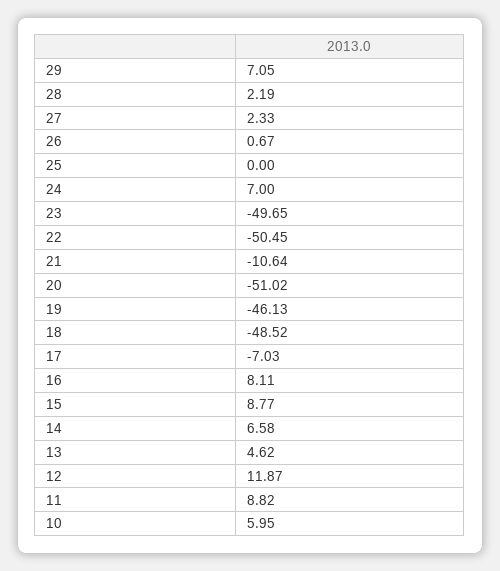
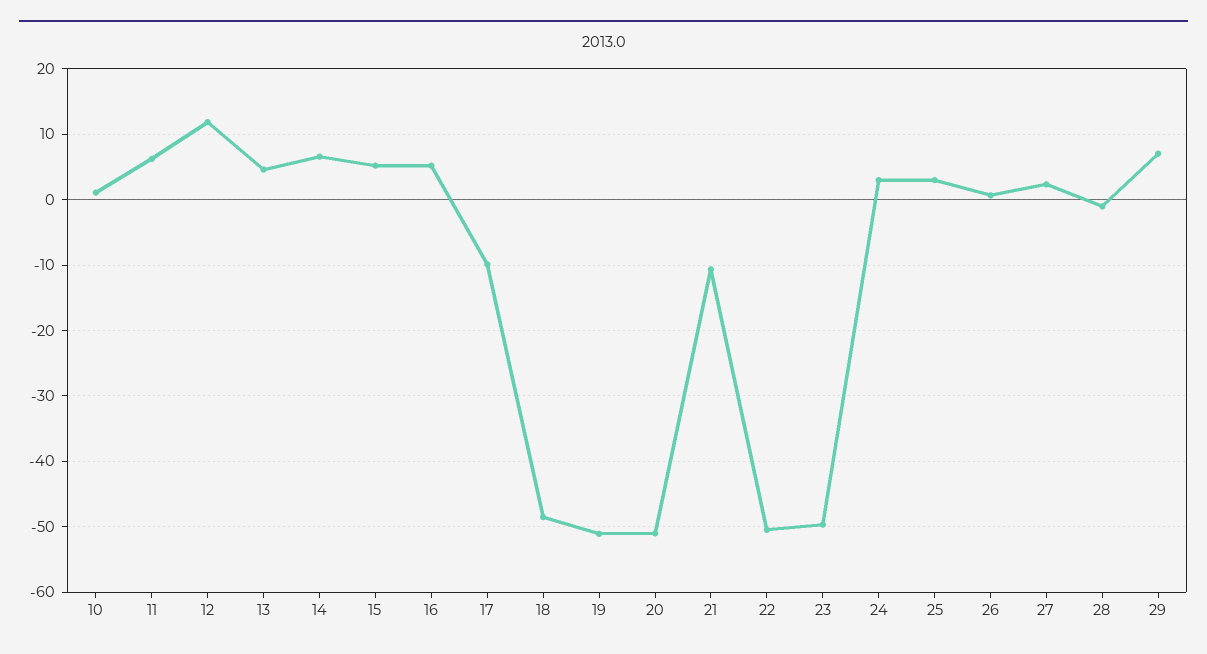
28: 2.19 -> -1
25: 0 -> 3
24: 7 -> 3
19: -46.13 -> -51
17: -7.03 -> -10
16: 8.11 -> 5
15: 8.77 -> 5
11: 8.82 -> 6
10: 5.95 -> 1

